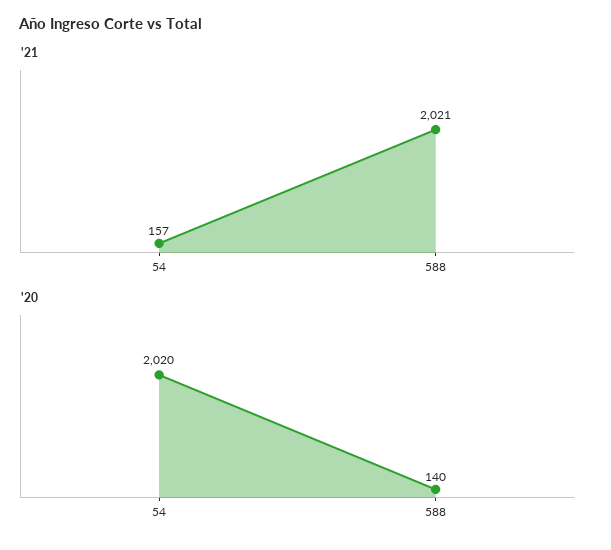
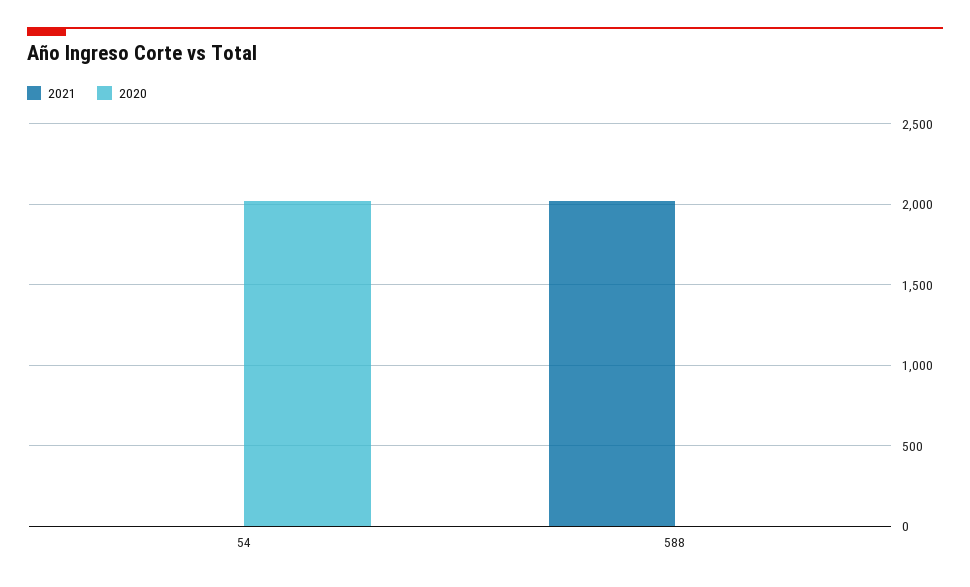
'21, 54: 157 -> 0
'20, 588: 140 -> 0

